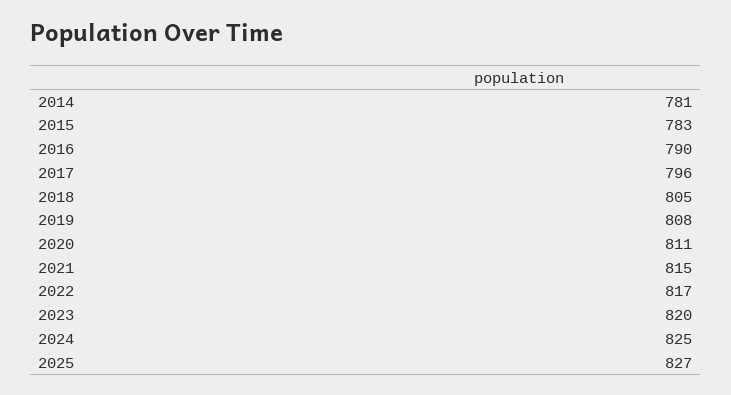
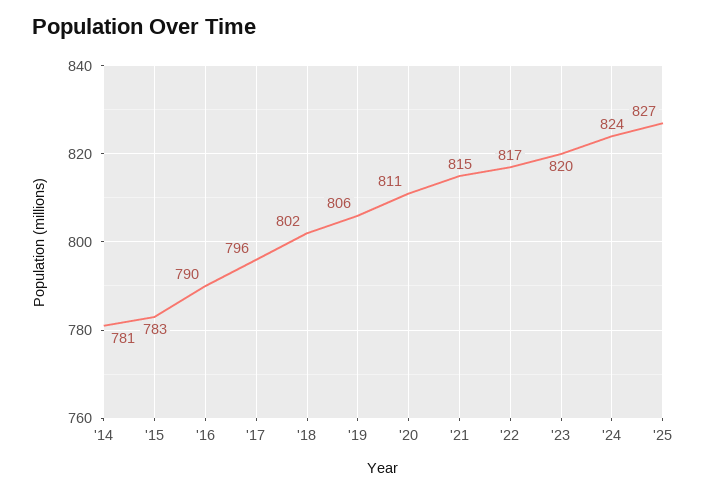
2018: 805 -> 802
2019: 808 -> 806
2024: 825 -> 824

